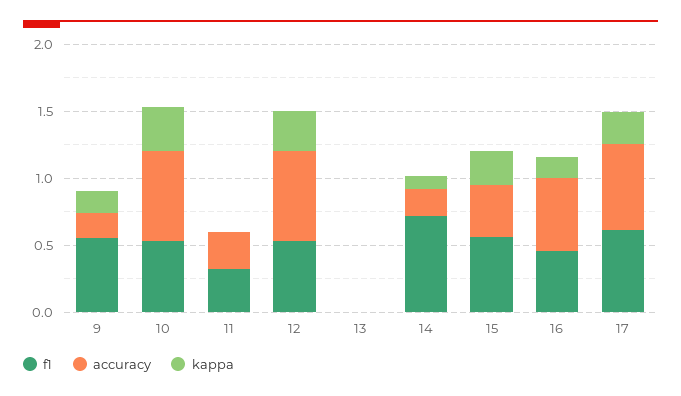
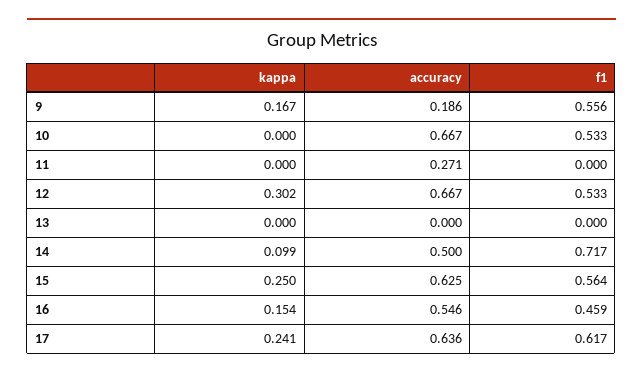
kappa, 10: 0.3 -> 0
f1, 11: 0.3 -> 0
accuracy, 14: 0.2 -> 0.5
accuracy, 15: 0.4 -> 0.625

